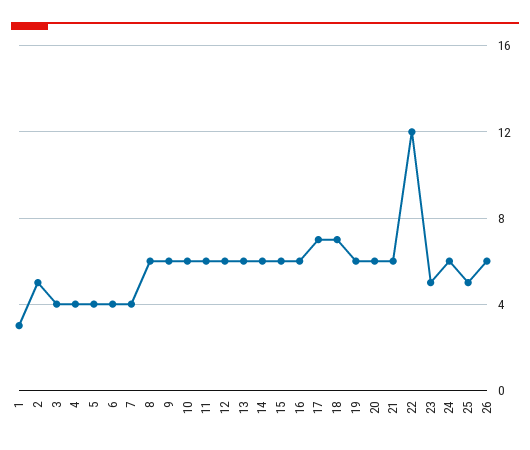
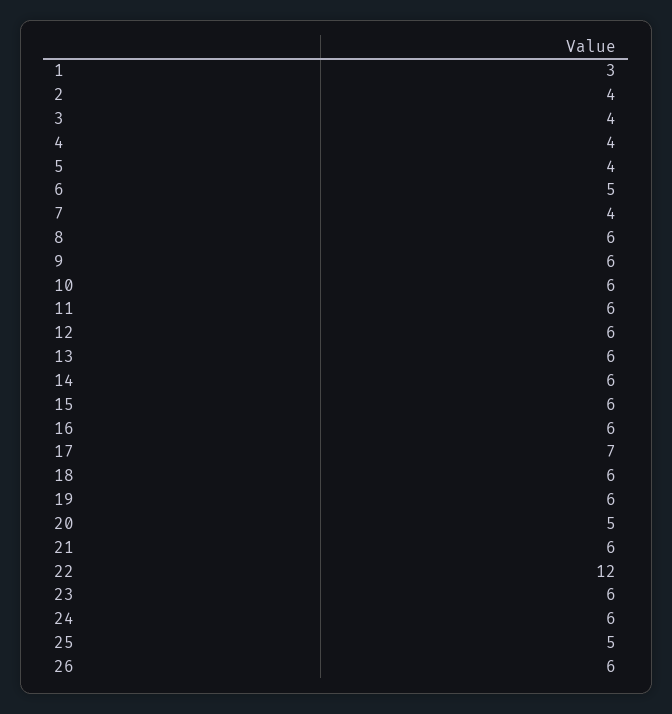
2: 5 -> 4
6: 4 -> 5
18: 7 -> 6
20: 6 -> 5
23: 5 -> 6

